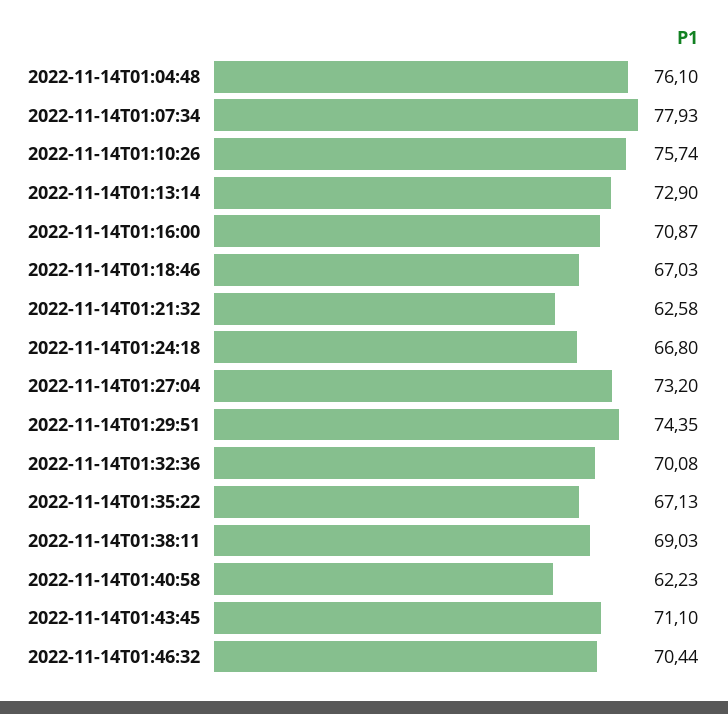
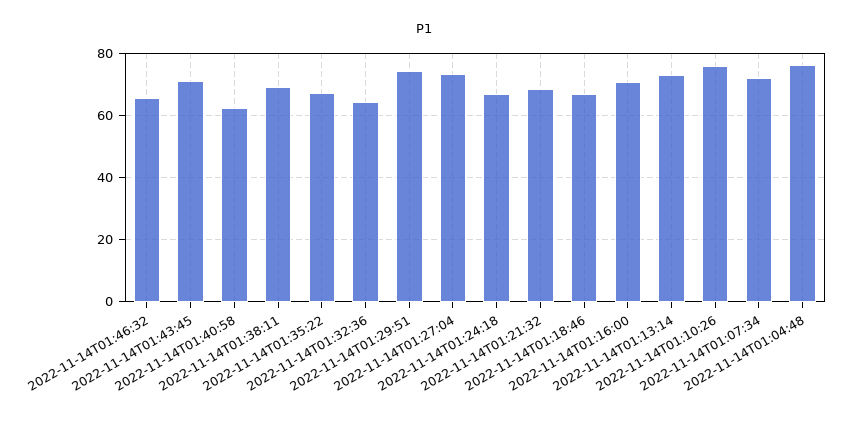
2022-11-14T01:07:34: 77.93 -> 72
2022-11-14T01:21:32: 62.58 -> 68
2022-11-14T01:32:36: 70.08 -> 64
2022-11-14T01:46:32: 70.44 -> 66

